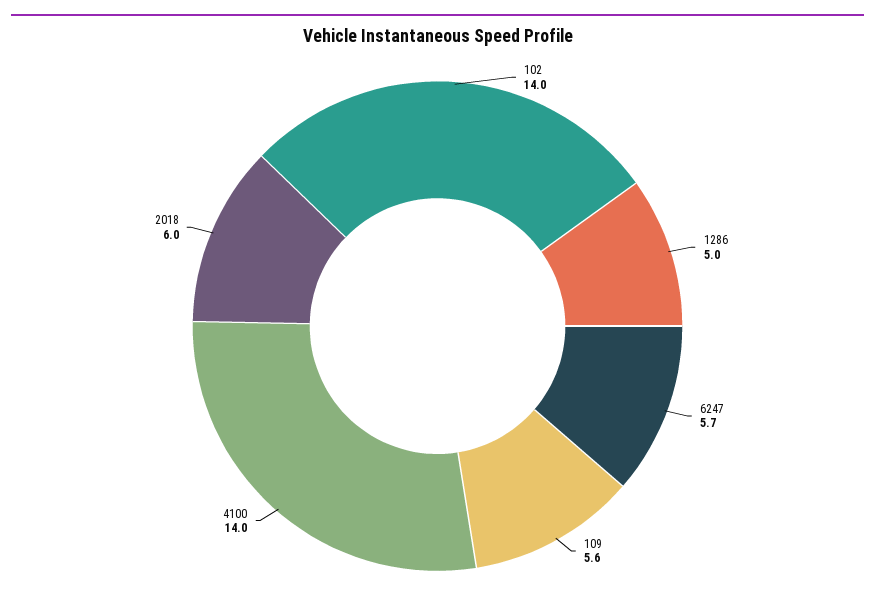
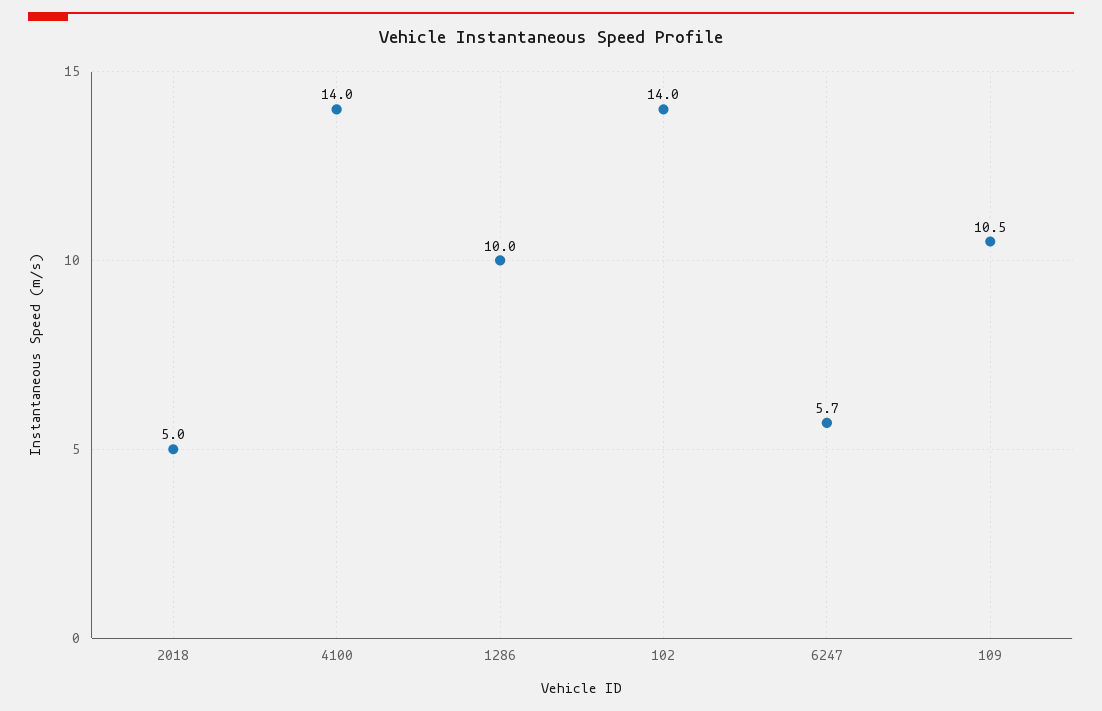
1286: 5 -> 10
109: 5.6 -> 10.5
2018: 6 -> 5

